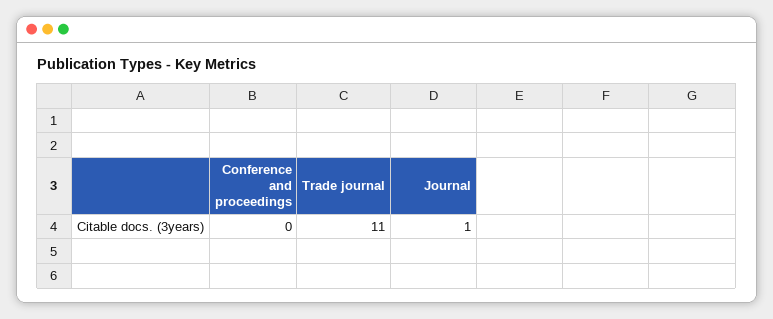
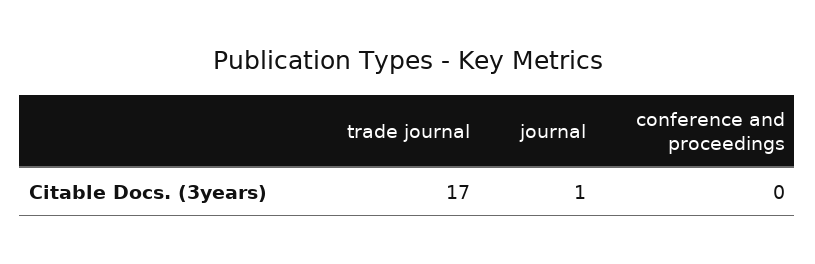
Trade journal: 11 -> 17

